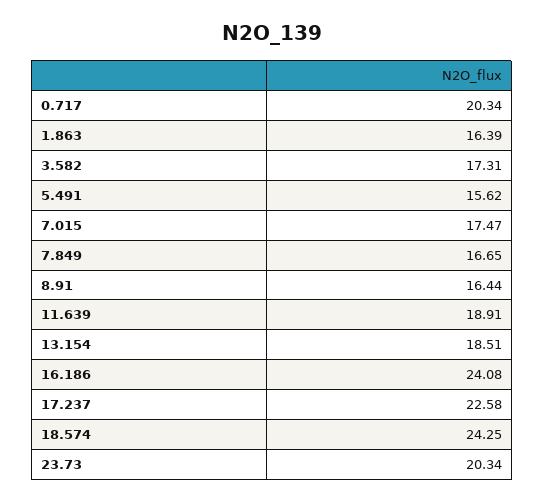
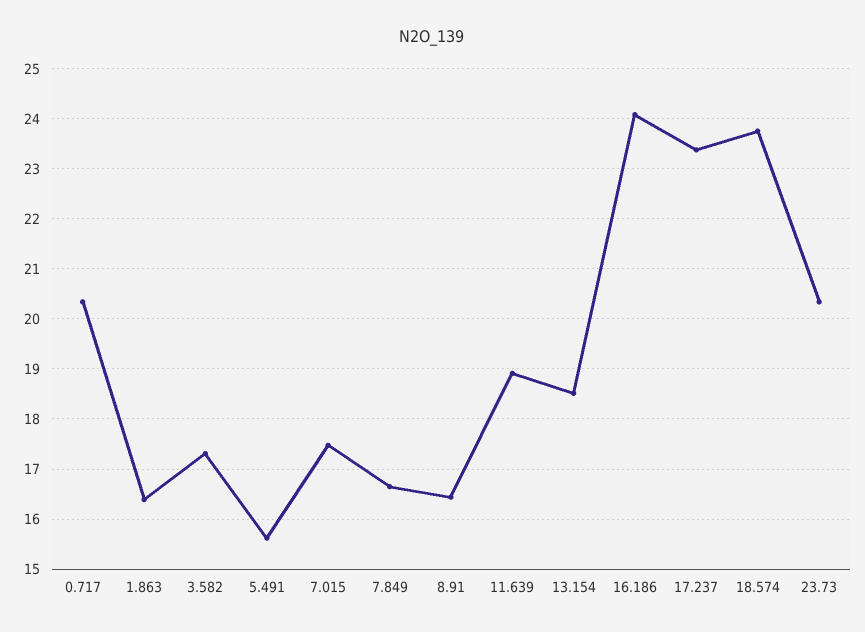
17.237: 22.58 -> 23.4
18.574: 24.25 -> 23.8

